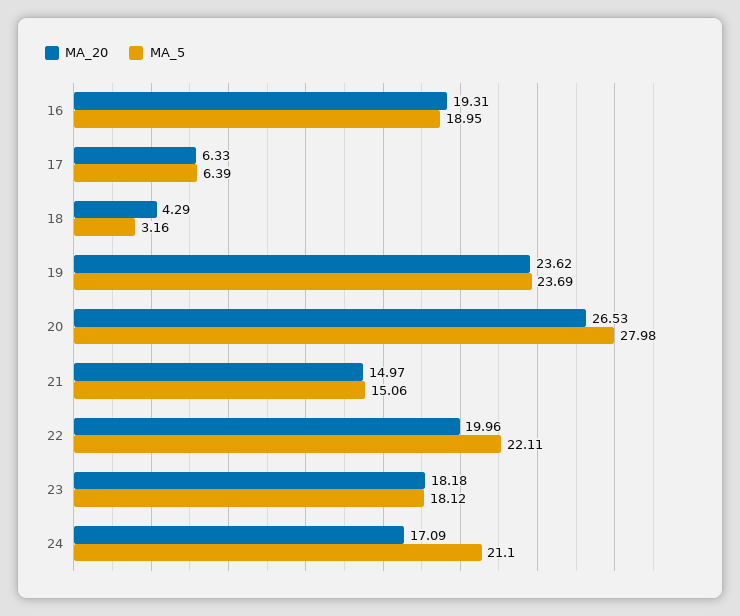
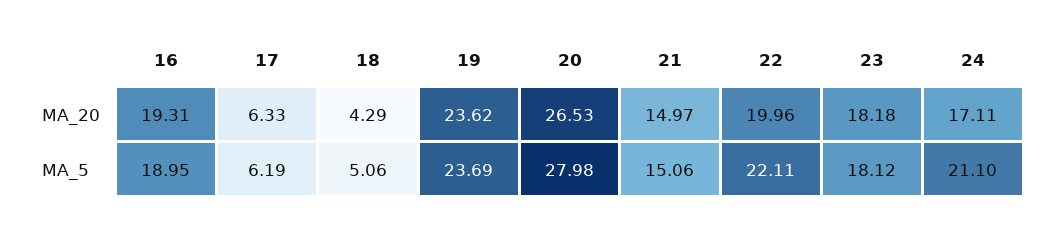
MA_5, 17: 6.39 -> 6.19
MA_5, 18: 3.16 -> 5.06
MA_20, 24: 17.09 -> 17.11

